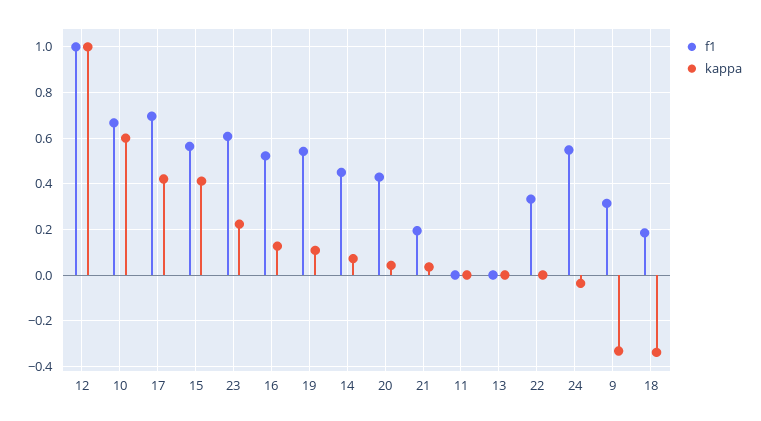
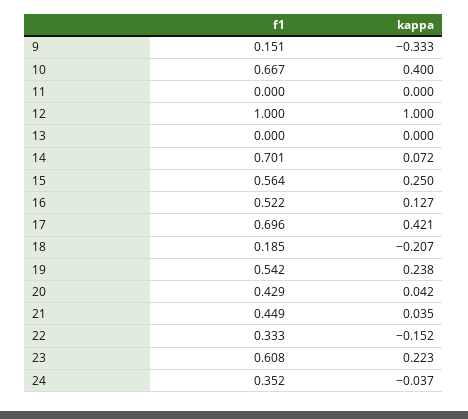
kappa, 10: 0.6 -> 0.4
kappa, 15: 0.4 -> 0.25
kappa, 19: 0.1 -> 0.238
f1, 14: 0.45 -> 0.701
f1, 21: 0.2 -> 0.449
kappa, 22: 0 -> -0.152
f1, 24: 0.55 -> 0.352
f1, 9: 0.3 -> 0.151
kappa, 18: -0.35 -> -0.207

